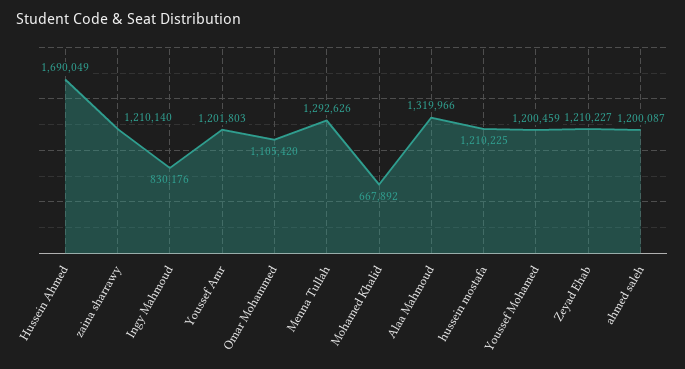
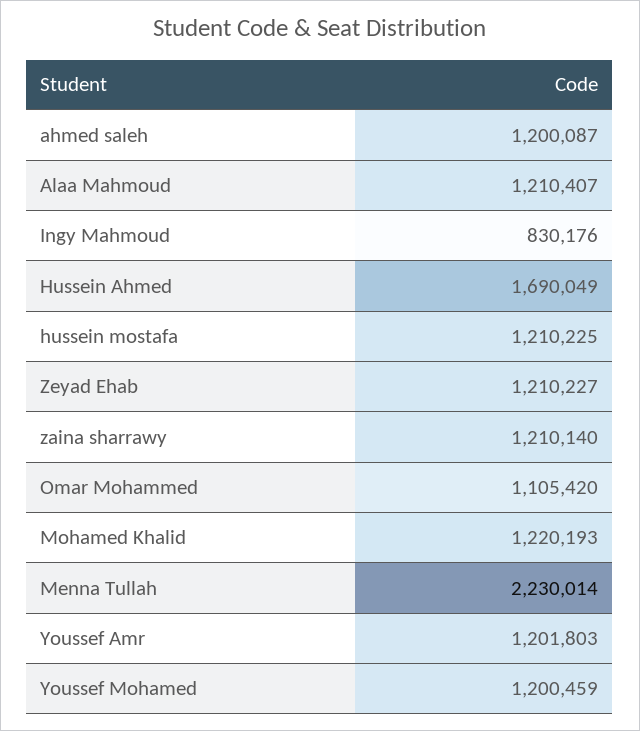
Menna Tullah: 1292626 -> 2230014
Mohamed Khalid: 667892 -> 1220193
Alaa Mahmoud: 1319966 -> 1210407

